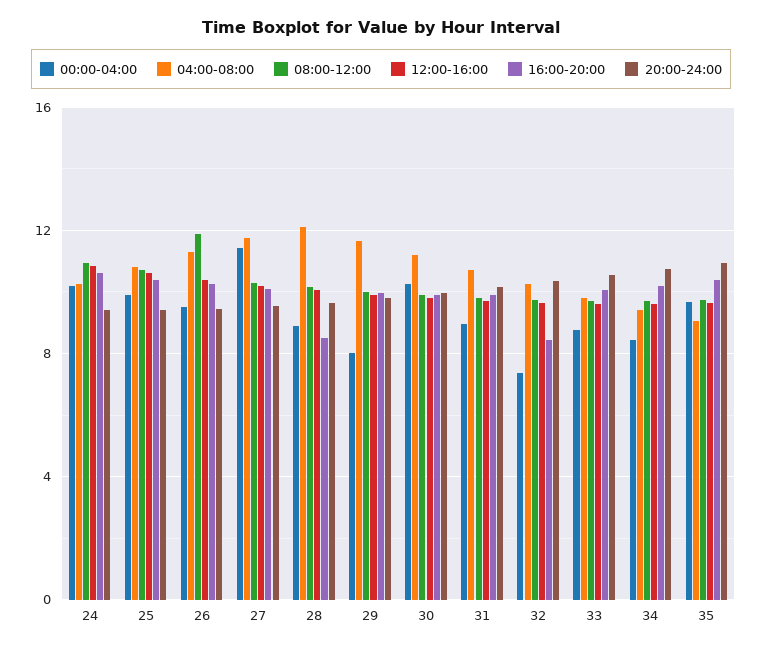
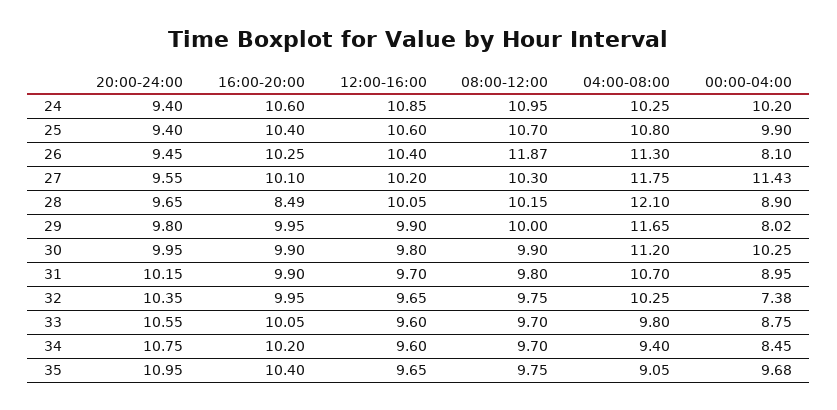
00:00-04:00, 26: 9.5 -> 8.1
16:00-20:00, 32: 8.5 -> 9.95

